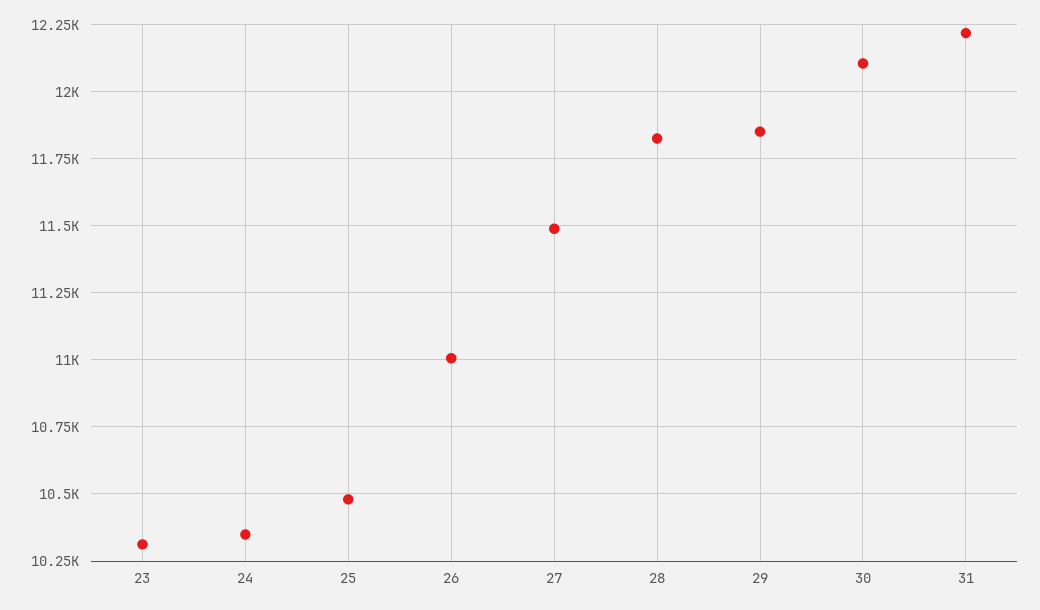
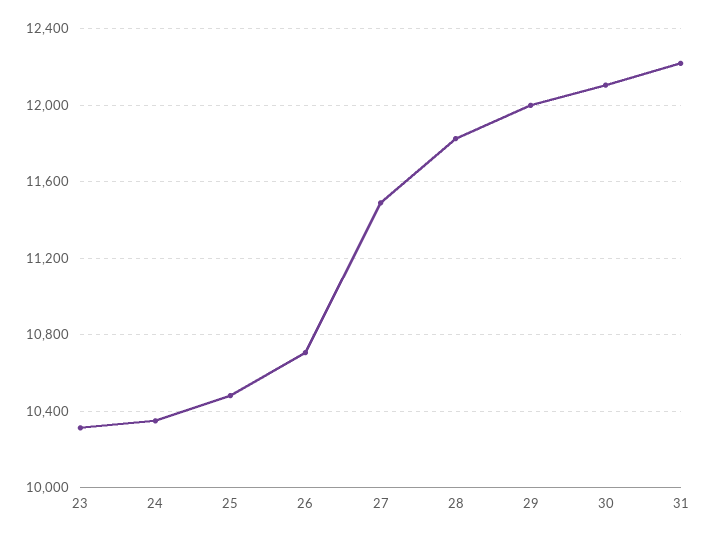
26: 11000 -> 10700
29: 11850 -> 12000

